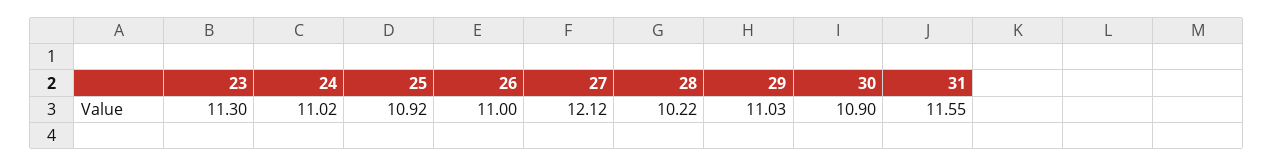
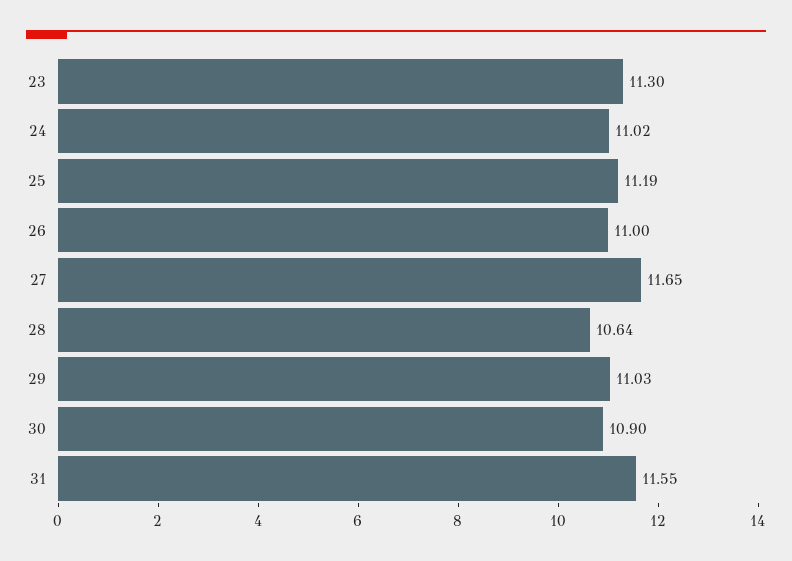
25: 10.92 -> 11.19
27: 12.12 -> 11.65
28: 10.22 -> 10.64

